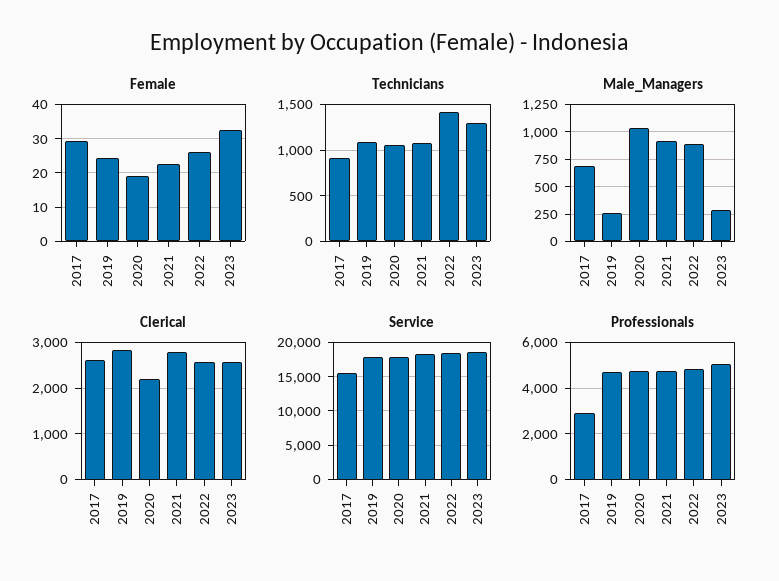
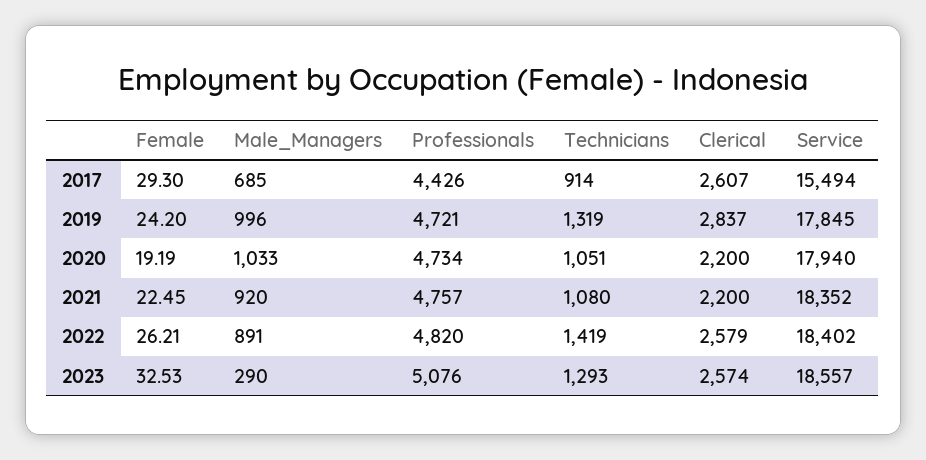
Technicians, 2019: 1100 -> 1319
Male_Managers, 2019: 250 -> 996
Clerical, 2021: 2800 -> 2200
Professionals, 2017: 3000 -> 4426

